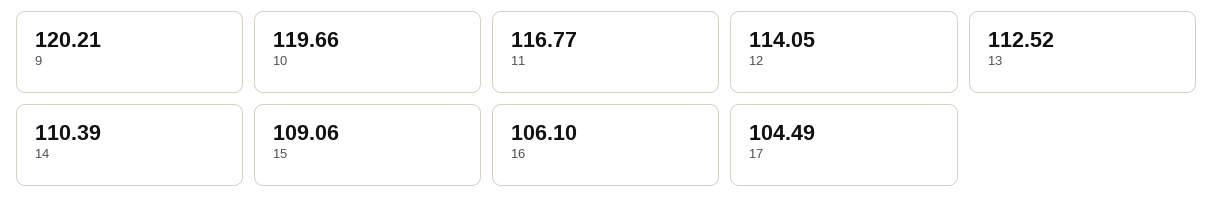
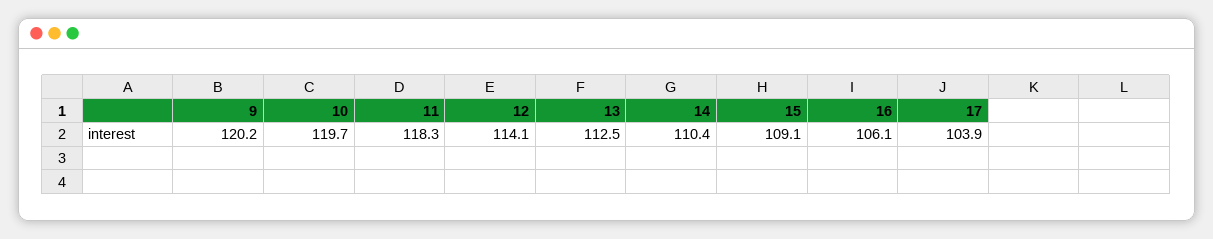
11: 116.77 -> 118.3
17: 104.49 -> 103.9

